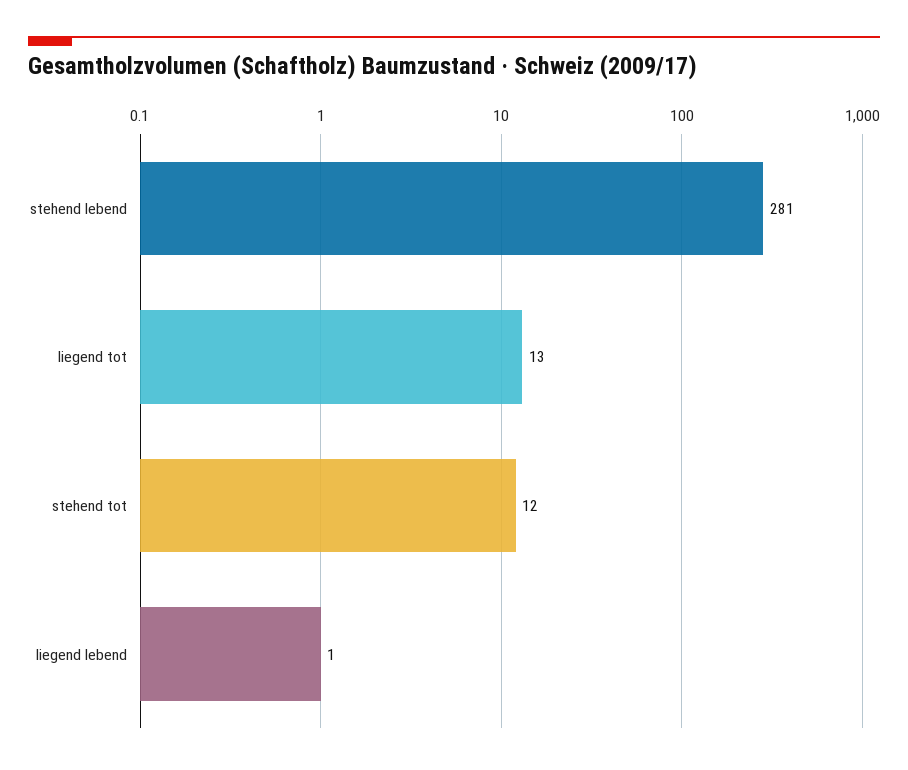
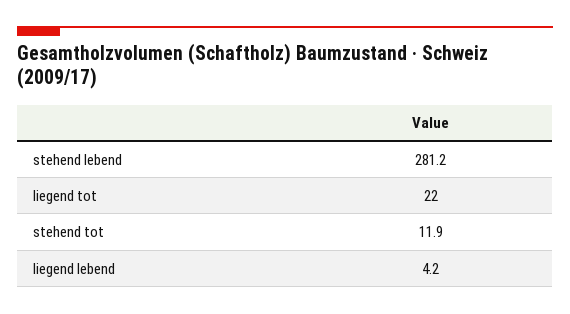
liegend tot: 13 -> 22
liegend lebend: 1 -> 4.2

